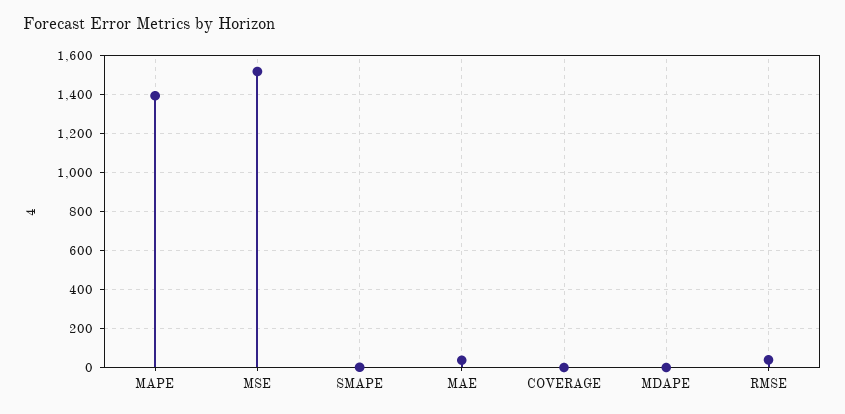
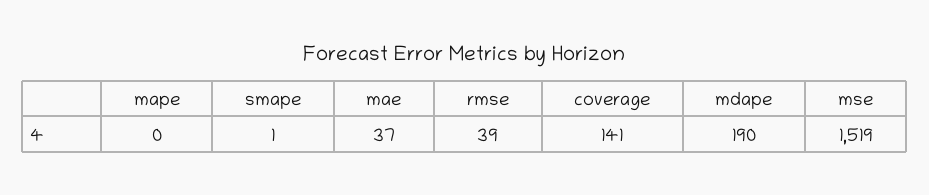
MAPE: 1400 -> 0
COVERAGE: 0 -> 141
MDAPE: 0 -> 190

